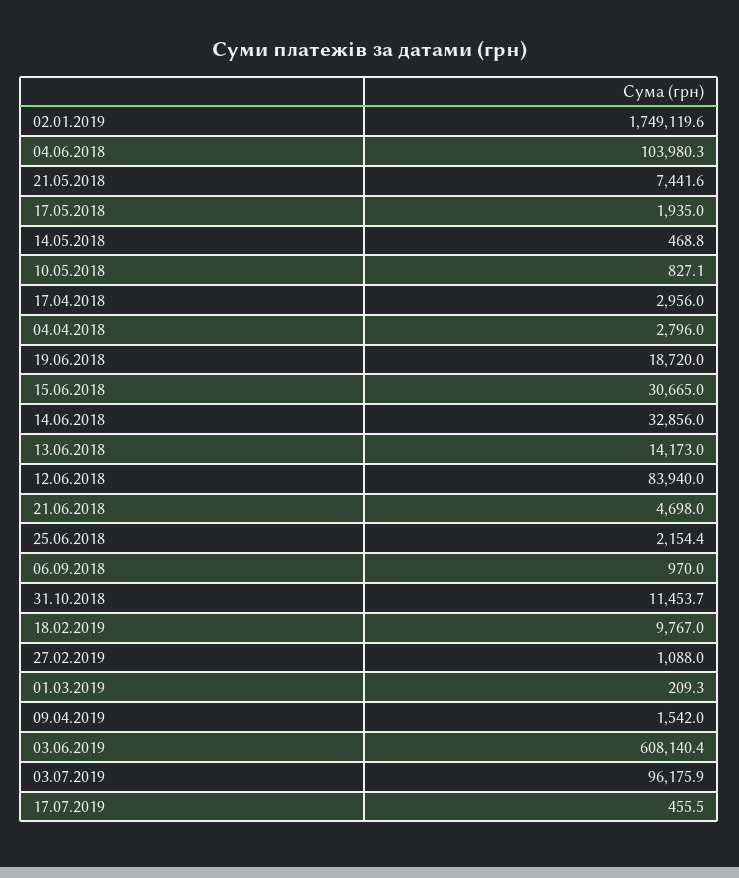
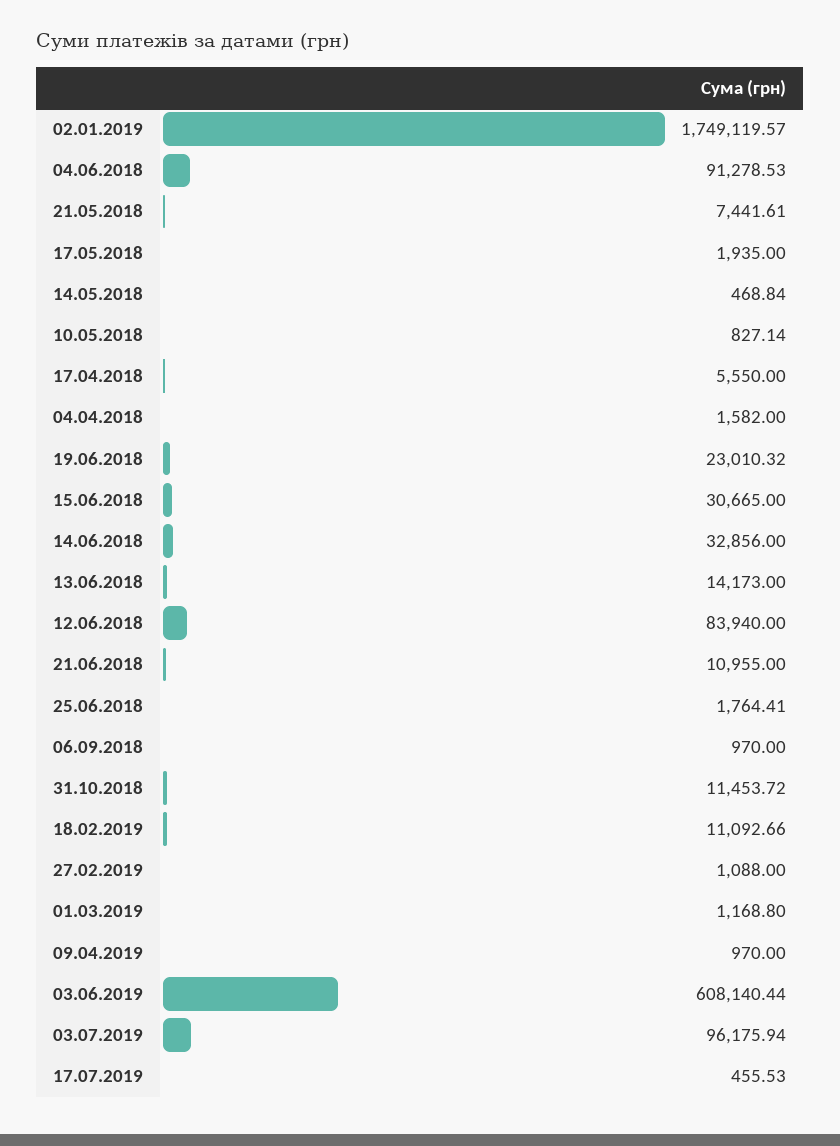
04.06.2018: 103980.3 -> 91278.53
17.04.2018: 2956 -> 5550
04.04.2018: 2796 -> 1582
19.06.2018: 18720 -> 23010.32
21.06.2018: 4698 -> 10955
25.06.2018: 2154.4 -> 1764.41
18.02.2019: 9767 -> 11092.66
01.03.2019: 209.3 -> 1168.8
09.04.2019: 1542 -> 970

